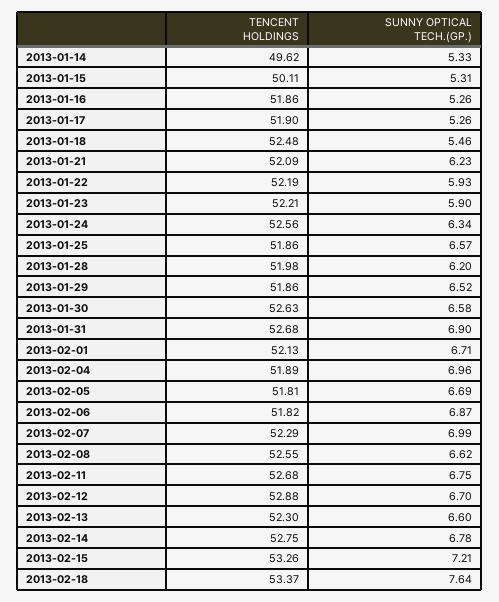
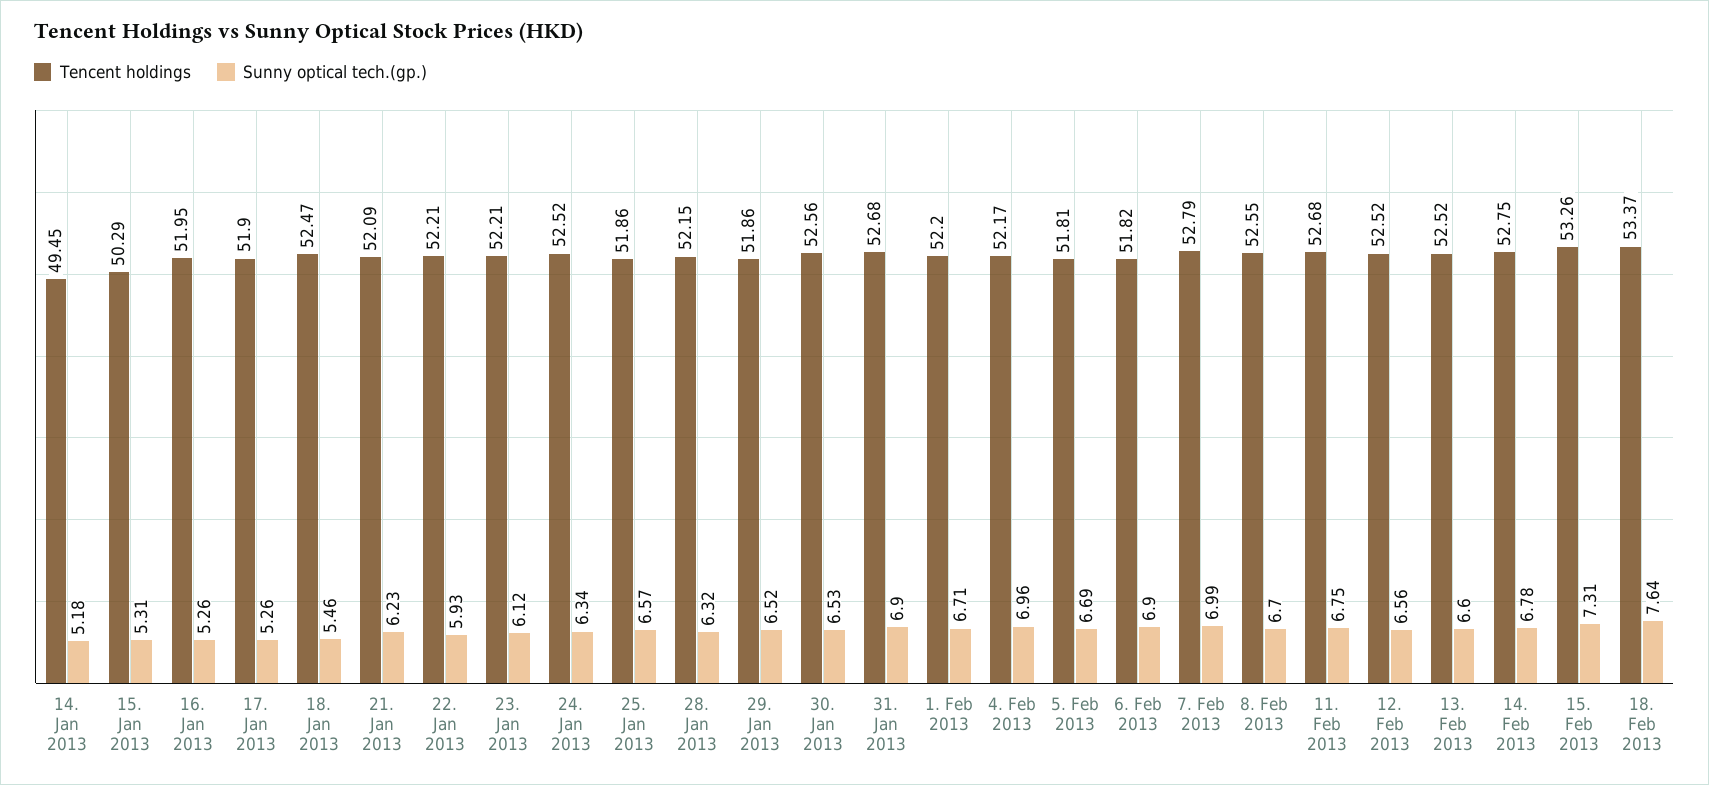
TENCENT HOLDINGS, 2013-01-14: 49.62 -> 49.45
SUNNY OPTICAL TECH.(GP.), 2013-01-14: 5.33 -> 5.18
TENCENT HOLDINGS, 2013-01-15: 50.11 -> 50.29
TENCENT HOLDINGS, 2013-01-16: 51.86 -> 51.95
TENCENT HOLDINGS, 2013-01-18: 52.48 -> 52.47
TENCENT HOLDINGS, 2013-01-22: 52.19 -> 52.21
SUNNY OPTICAL TECH.(GP.), 2013-01-23: 5.9 -> 6.12
TENCENT HOLDINGS, 2013-01-24: 52.56 -> 52.52
TENCENT HOLDINGS, 2013-01-28: 51.98 -> 52.15
SUNNY OPTICAL TECH.(GP.), 2013-01-28: 6.2 -> 6.32
TENCENT HOLDINGS, 2013-01-30: 52.63 -> 52.56
SUNNY OPTICAL TECH.(GP.), 2013-01-30: 6.58 -> 6.53
TENCENT HOLDINGS, 2013-02-01: 52.13 -> 52.2
TENCENT HOLDINGS, 2013-02-04: 51.89 -> 52.17
SUNNY OPTICAL TECH.(GP.), 2013-02-06: 6.87 -> 6.9
TENCENT HOLDINGS, 2013-02-07: 52.29 -> 52.79
SUNNY OPTICAL TECH.(GP.), 2013-02-08: 6.62 -> 6.7
TENCENT HOLDINGS, 2013-02-12: 52.88 -> 52.52
SUNNY OPTICAL TECH.(GP.), 2013-02-12: 6.7 -> 6.56
TENCENT HOLDINGS, 2013-02-13: 52.3 -> 52.52
SUNNY OPTICAL TECH.(GP.), 2013-02-15: 7.21 -> 7.31

